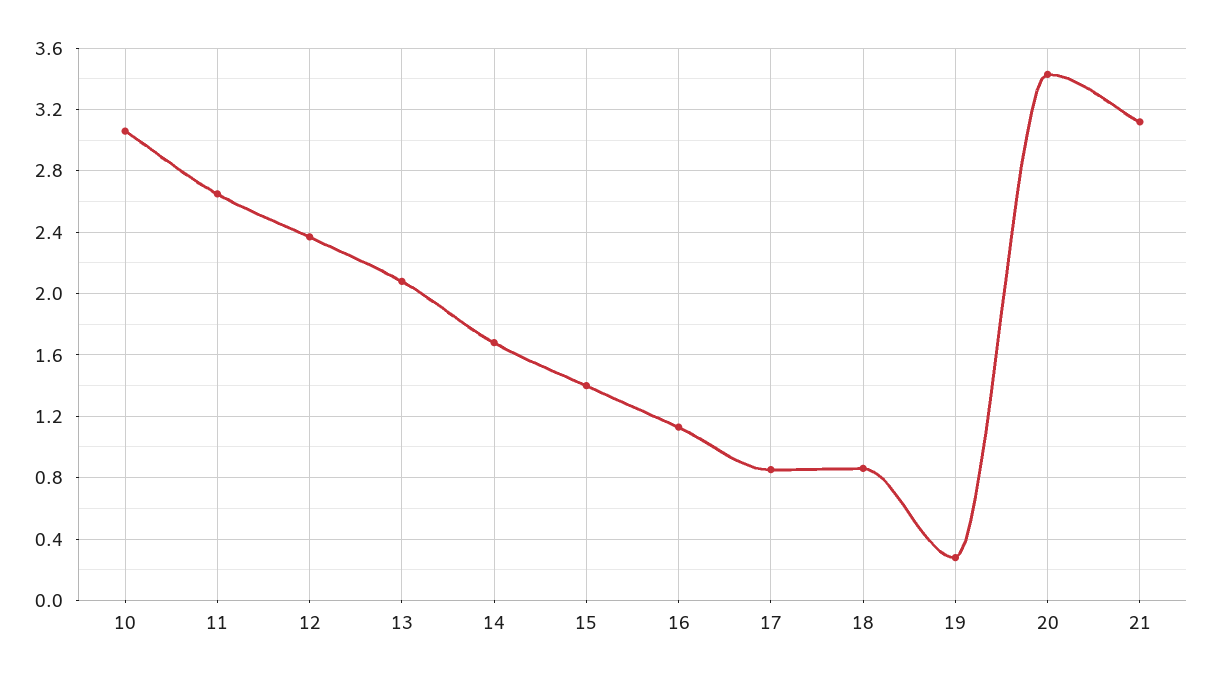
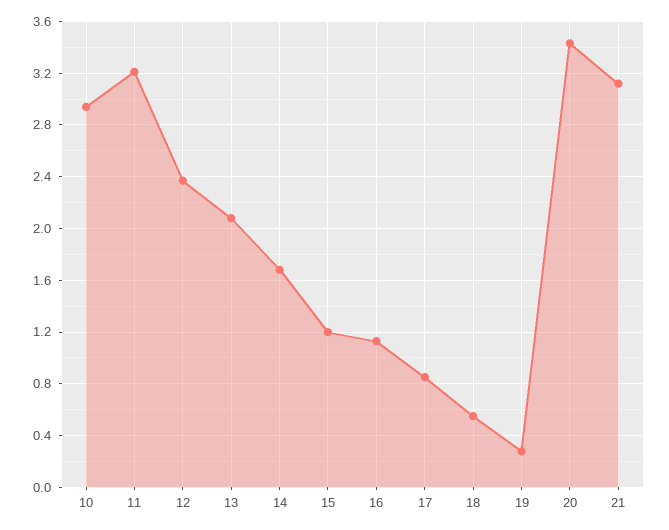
10: 3.05 -> 2.95
11: 2.65 -> 3.2
15: 1.4 -> 1.2
18: 0.85 -> 0.55

